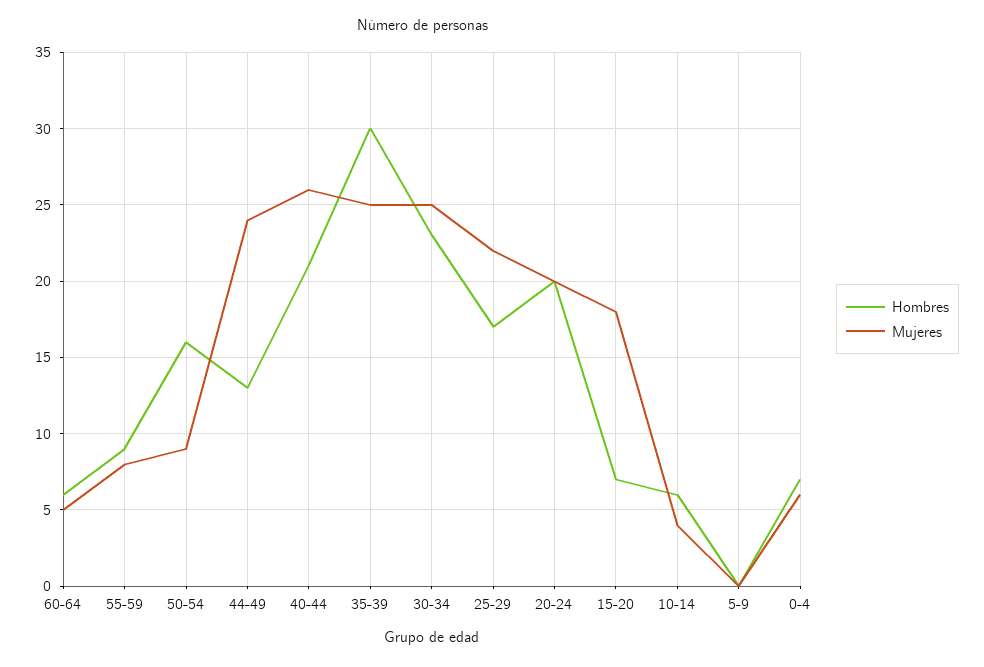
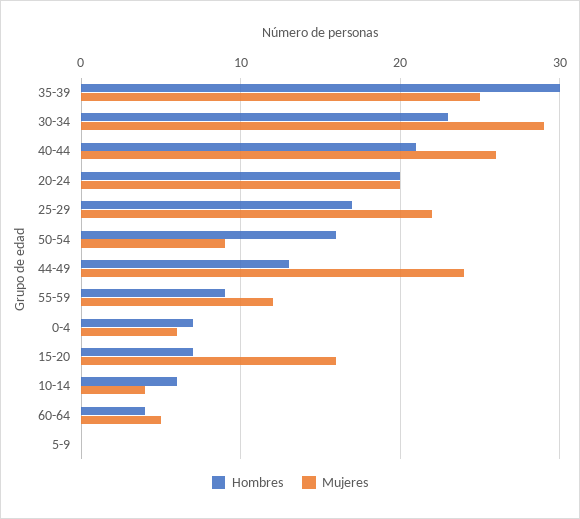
Hombres, 60-64: 6 -> 4
Mujeres, 55-59: 8 -> 12
Mujeres, 30-34: 25 -> 29
Mujeres, 15-20: 18 -> 16

